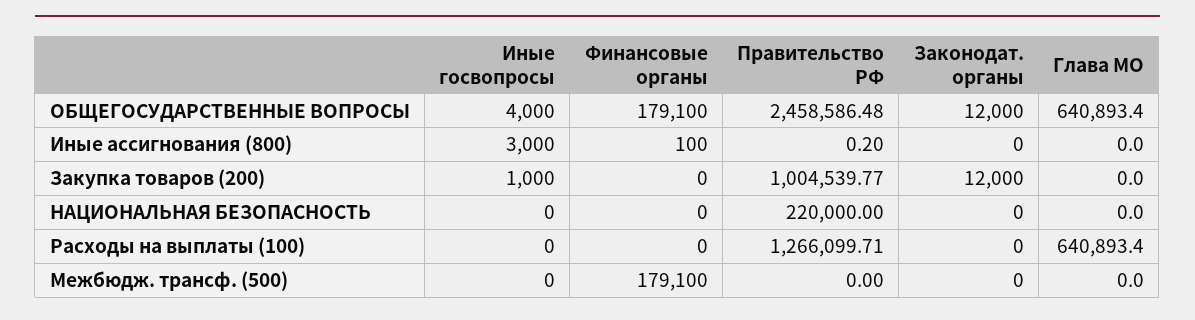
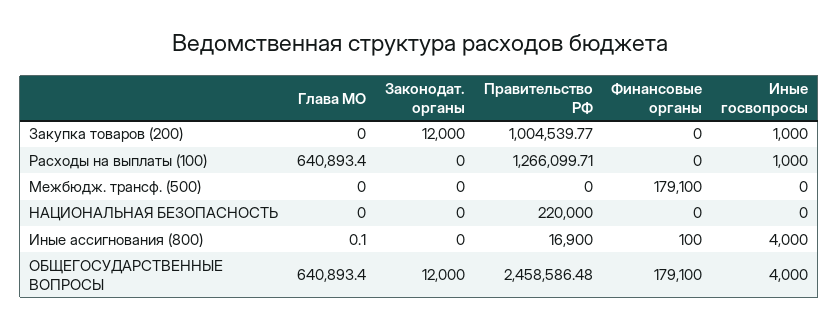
Иные госвопросы, Иные ассигнования (800): 3000 -> 4000
Правительство РФ, Иные ассигнования (800): 0.2 -> 16900
Глава МО, Иные ассигнования (800): 0 -> 0.1
Иные госвопросы, Расходы на выплаты (100): 0 -> 1000

